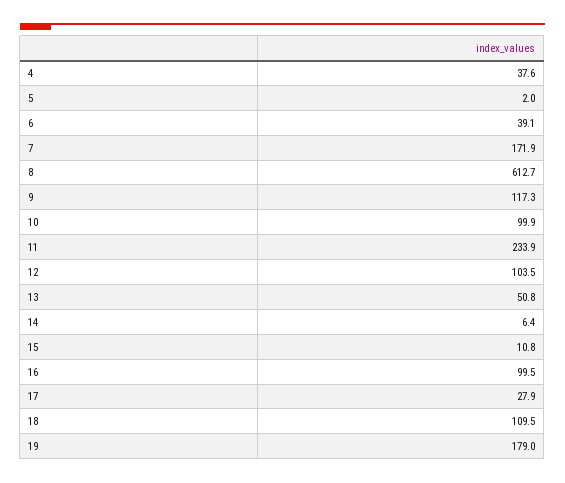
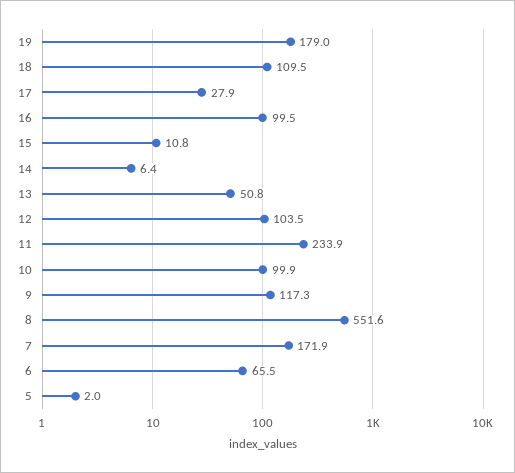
4: 37.6 -> none
6: 39.1 -> 65.5
8: 612.7 -> 551.6

